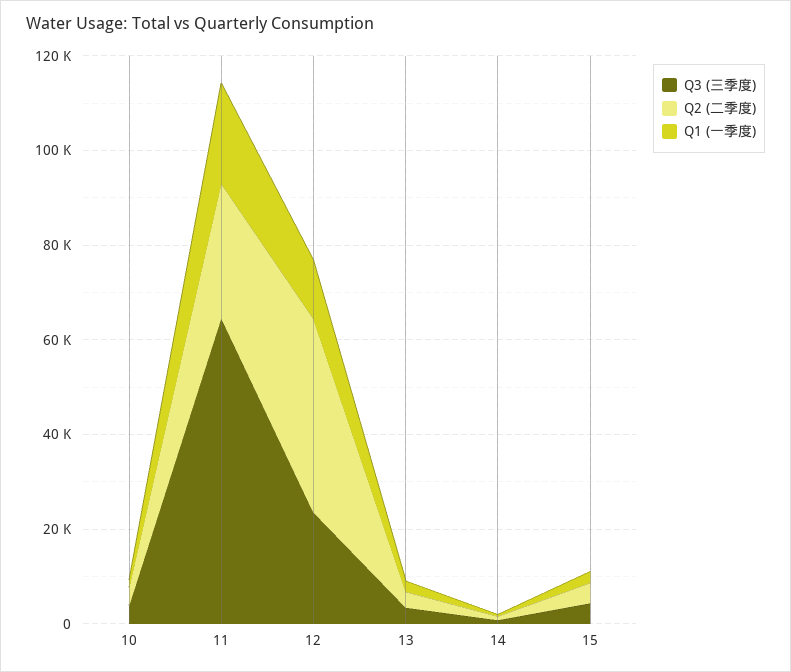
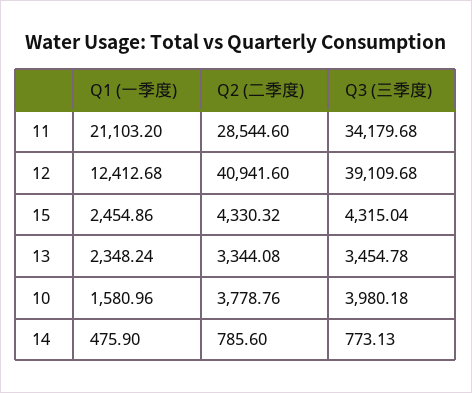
Q3 (三季度), 11: 65000 -> 34179.68
Q3 (三季度), 12: 25000 -> 39109.68

